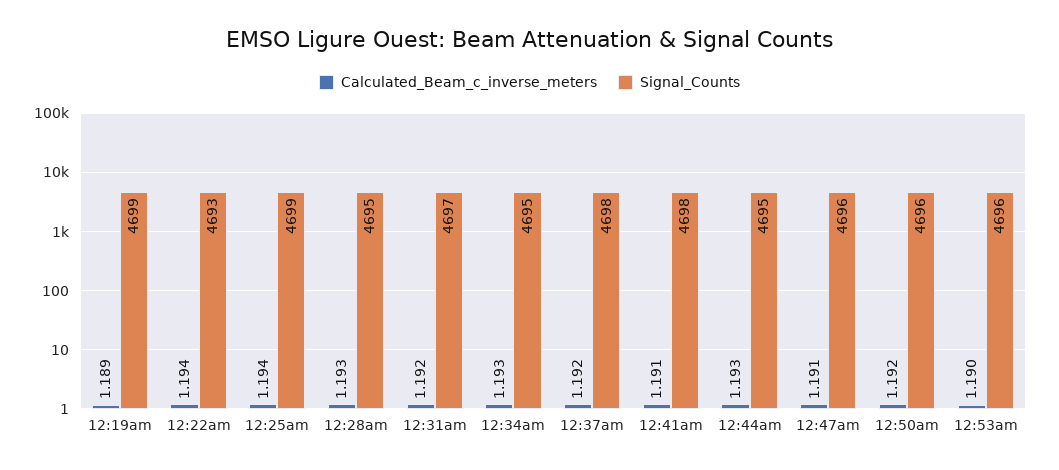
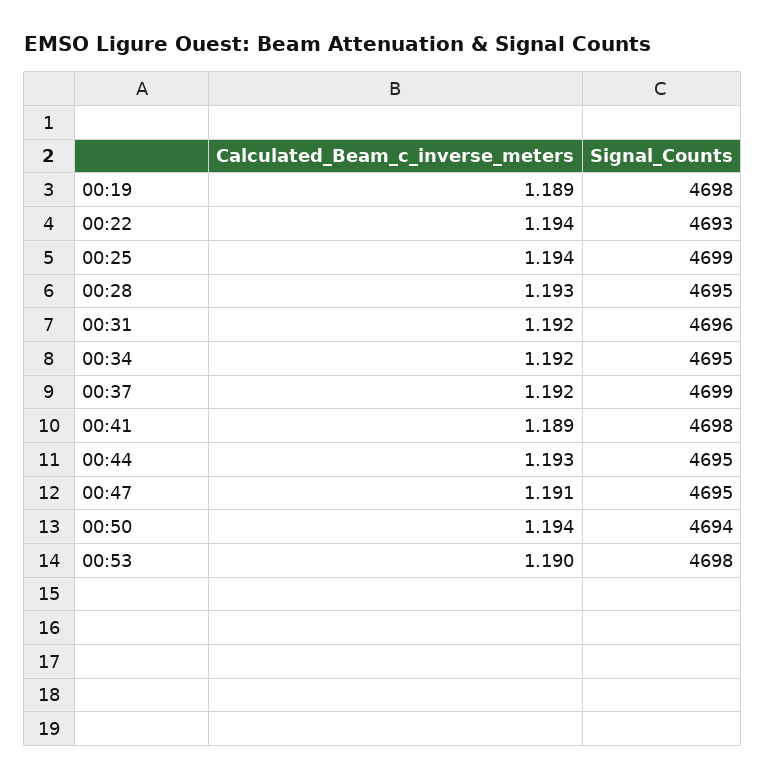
Signal_Counts, 12:19am: 4699 -> 4698
Signal_Counts, 12:31am: 4697 -> 4696
Calculated_Beam_c_inverse_meters, 12:34am: 1.193 -> 1.192
Signal_Counts, 12:37am: 4698 -> 4699
Calculated_Beam_c_inverse_meters, 12:41am: 1.191 -> 1.189
Signal_Counts, 12:47am: 4696 -> 4695
Calculated_Beam_c_inverse_meters, 12:50am: 1.192 -> 1.194
Signal_Counts, 12:50am: 4696 -> 4694
Signal_Counts, 12:53am: 4696 -> 4698

